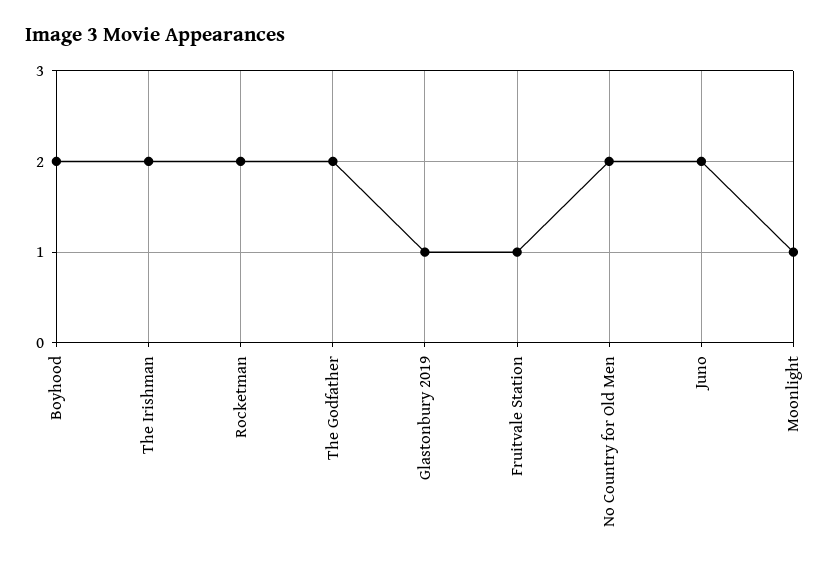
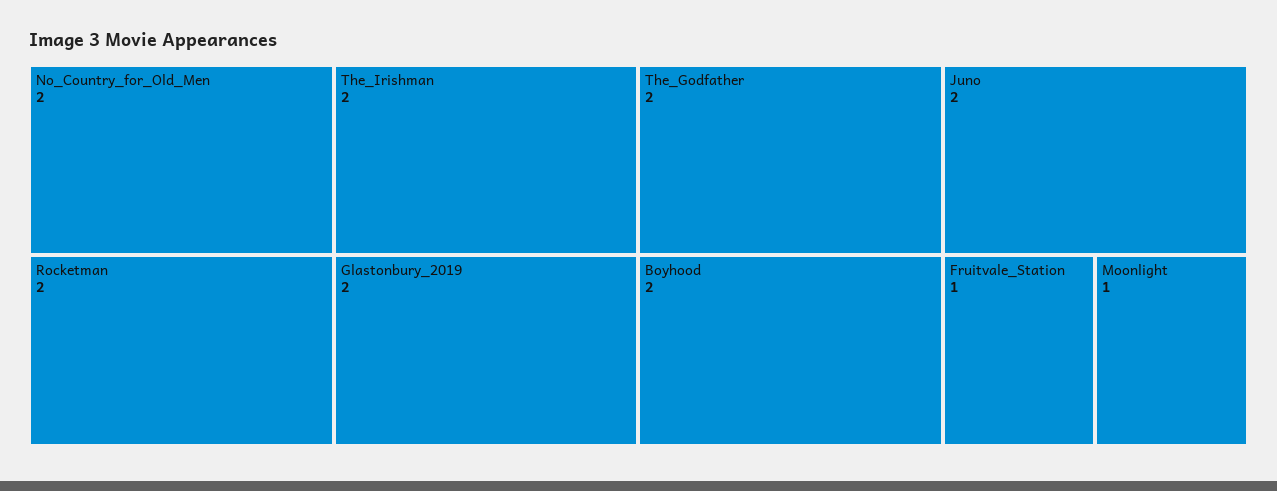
Glastonbury 2019: 1 -> 2

